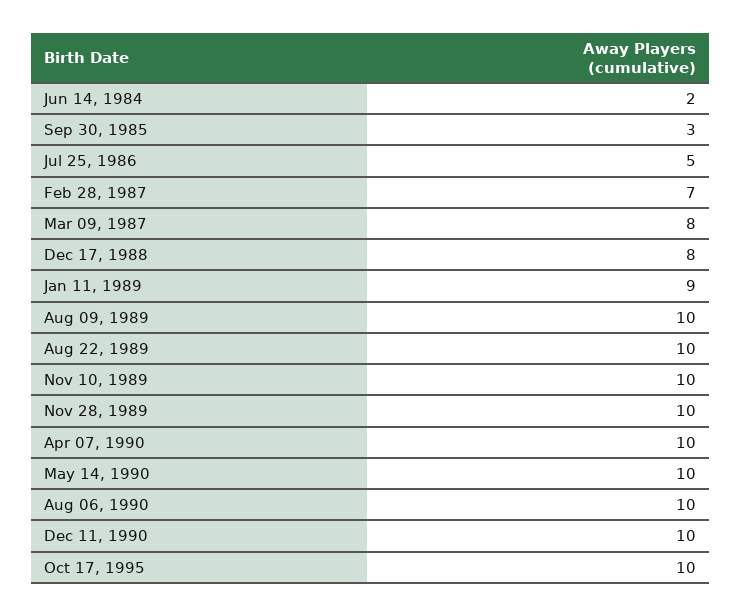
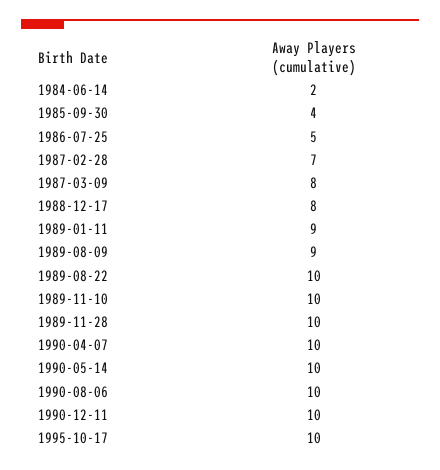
Sep 30, 1985: 3 -> 4
Aug 09, 1989: 10 -> 9

